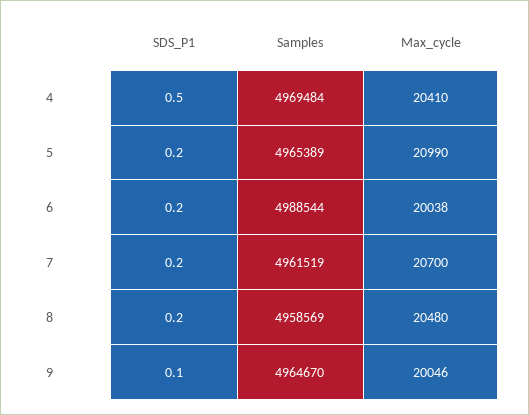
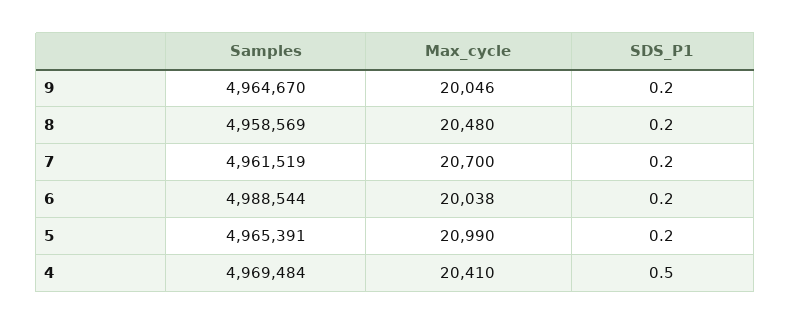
Samples, 5: 4965389 -> 4965391
SDS_P1, 9: 0.1 -> 0.2

